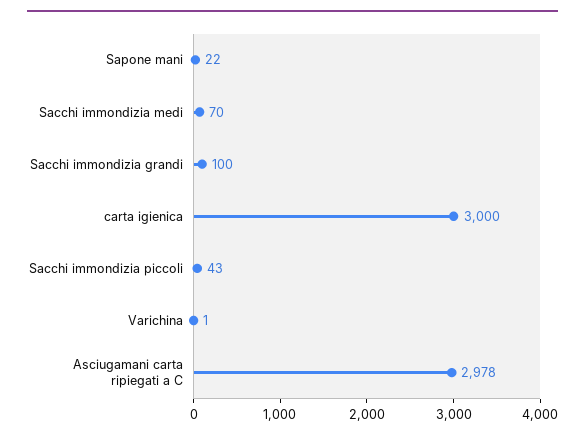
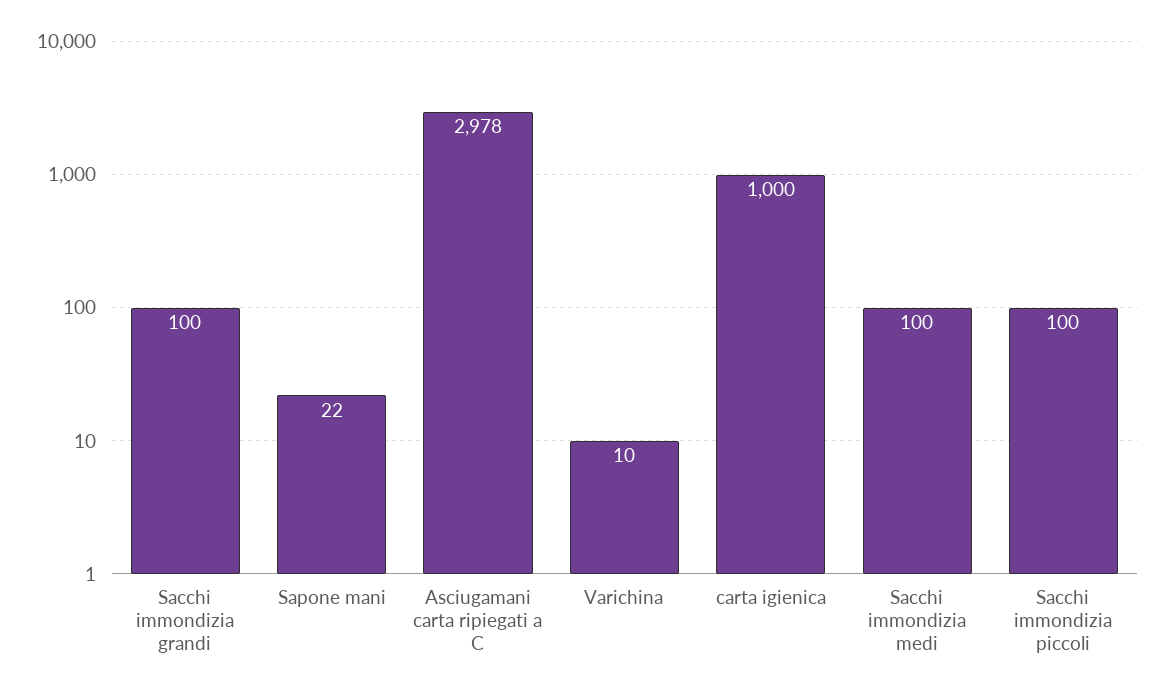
Sacchi immondizia medi: 70 -> 100
carta igienica: 3000 -> 1000
Sacchi immondizia piccoli: 43 -> 100
Varichina: 1 -> 10

